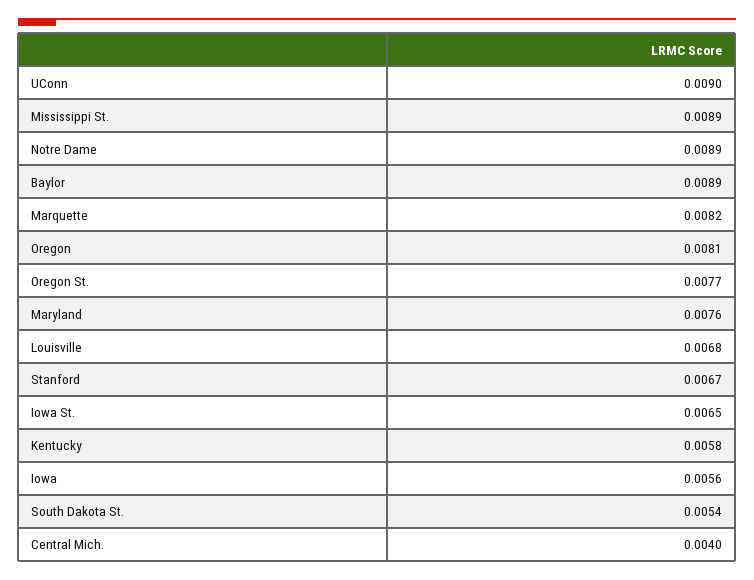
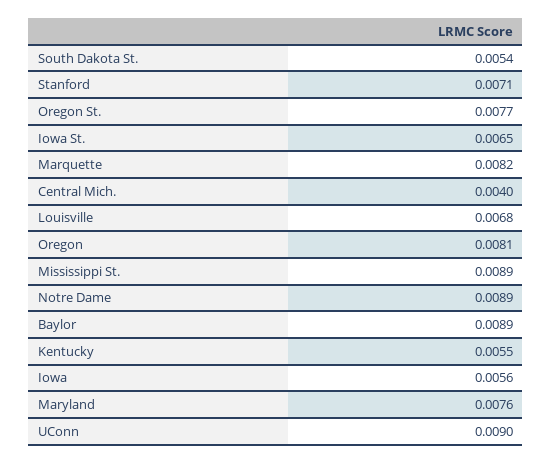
Stanford: 0.0067 -> 0.0071
Kentucky: 0.0058 -> 0.0055

